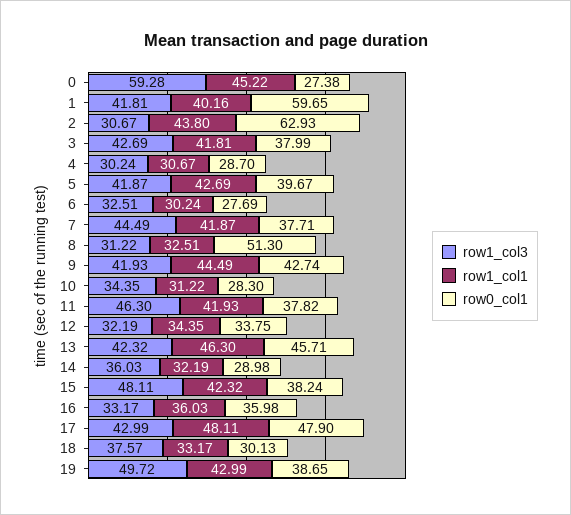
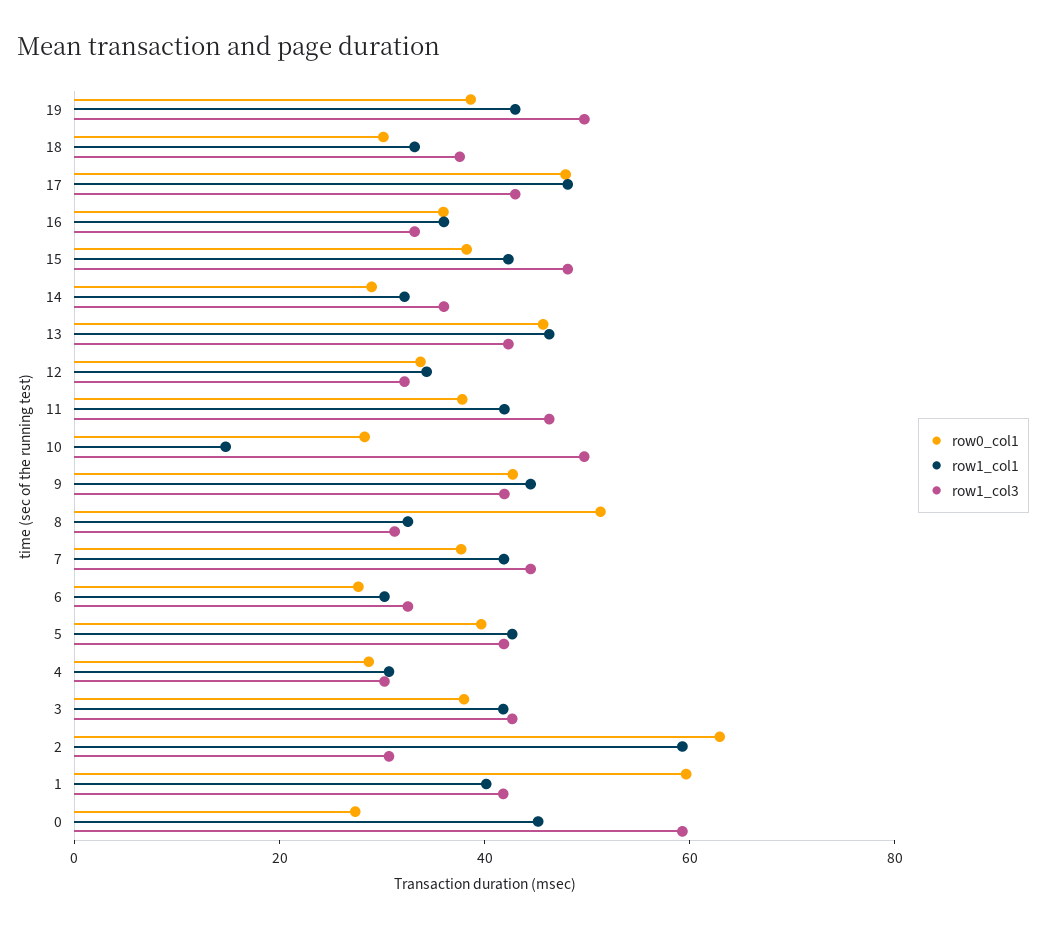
row1_col1, 2: 43.8 -> 60
row1_col3, 10: 34.35 -> 50
row1_col1, 10: 31.22 -> 15

